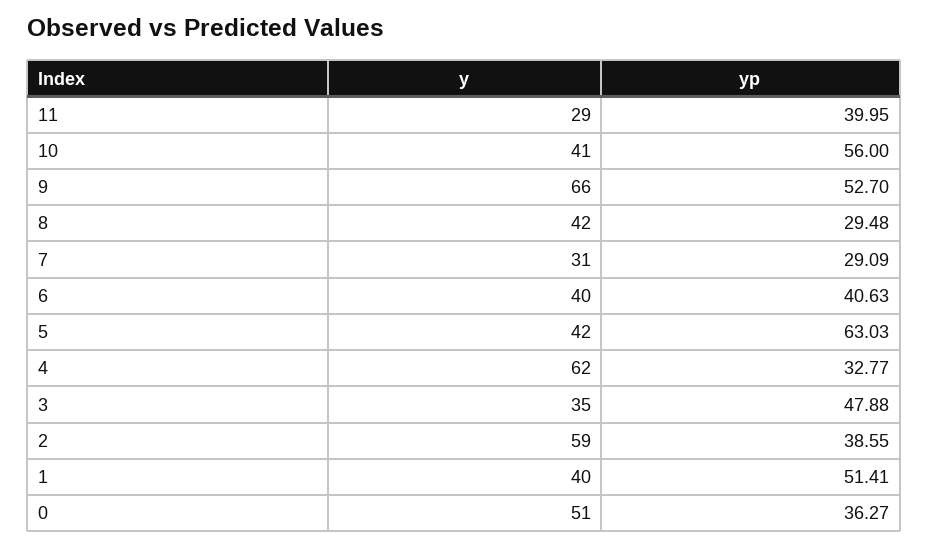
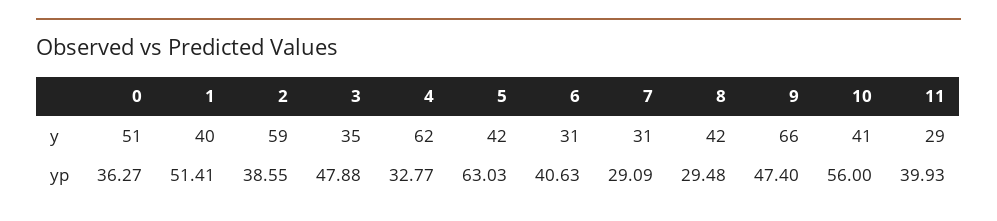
yp, 11: 39.95 -> 39.93
yp, 9: 52.7 -> 47.4
y, 6: 40 -> 31

